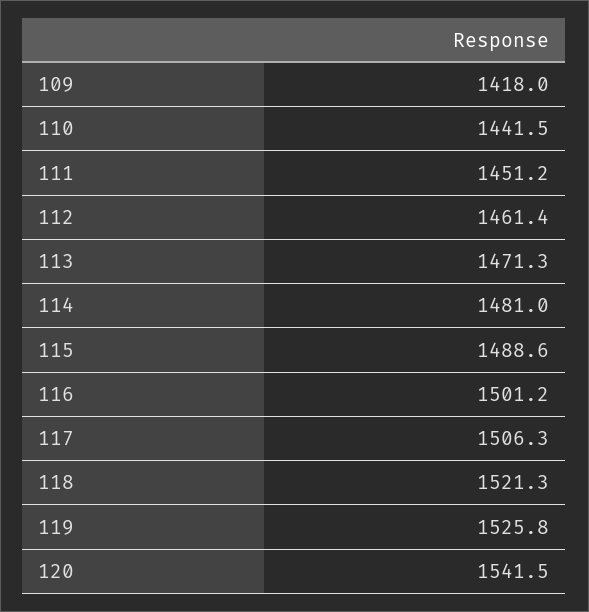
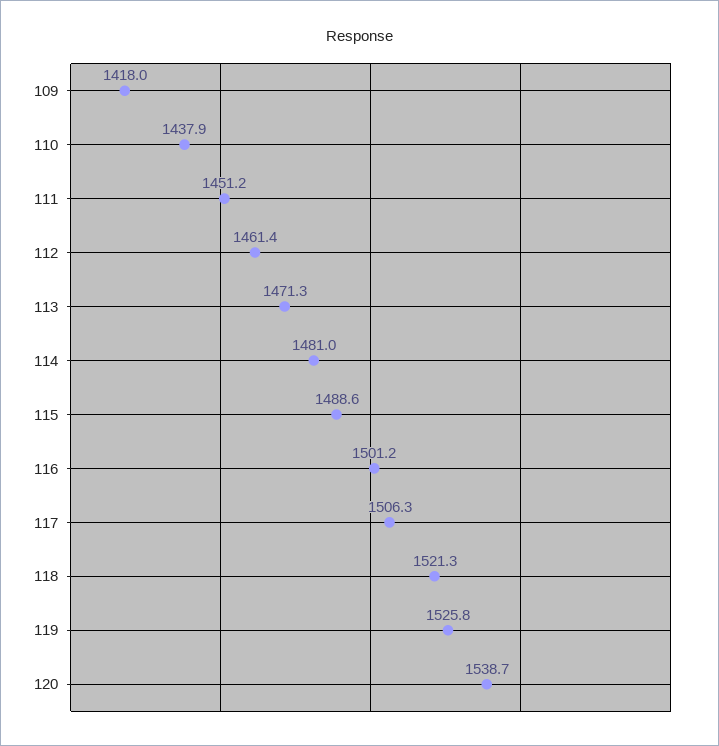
110: 1441.5 -> 1437.9
120: 1541.5 -> 1538.7

